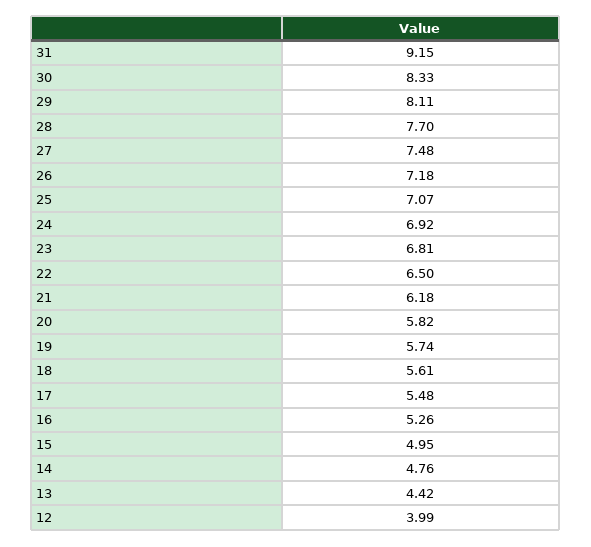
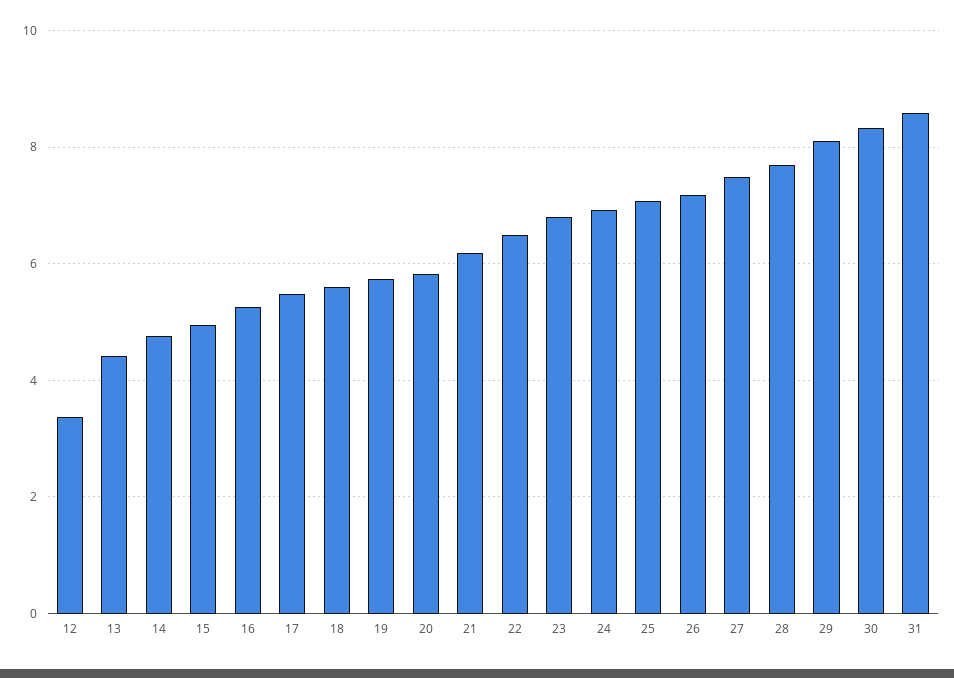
31: 9.15 -> 8.6
12: 3.99 -> 3.4

